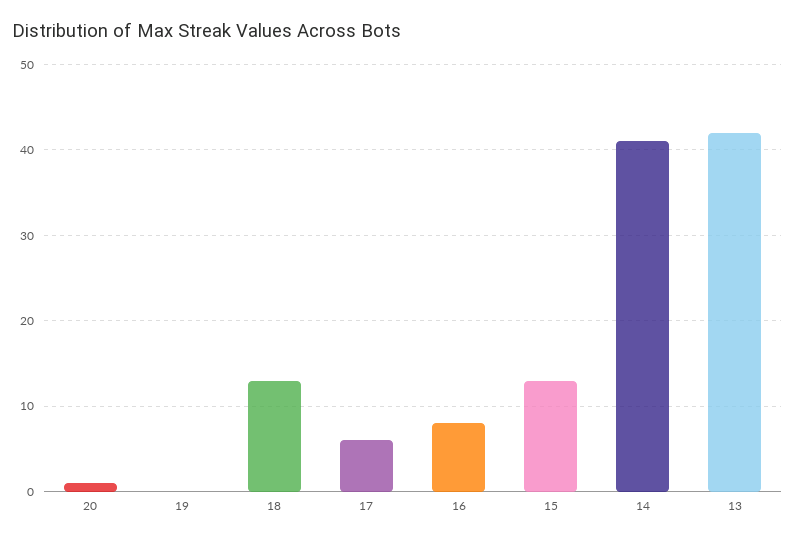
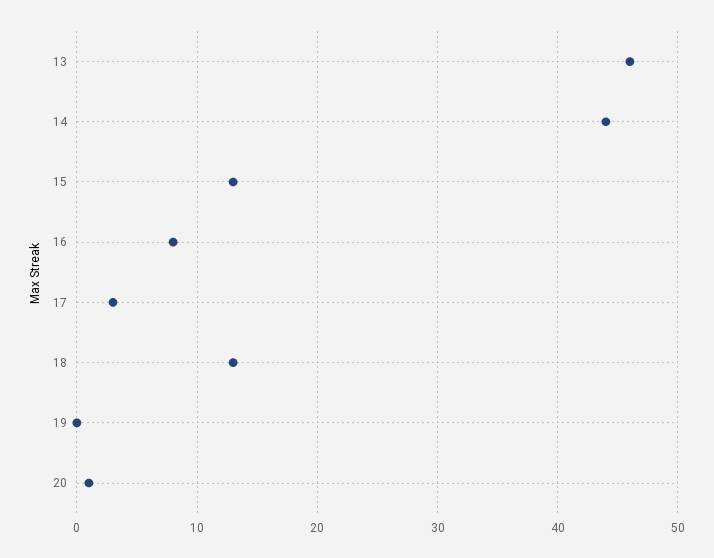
17: 6 -> 3
14: 41 -> 44
13: 42 -> 46

